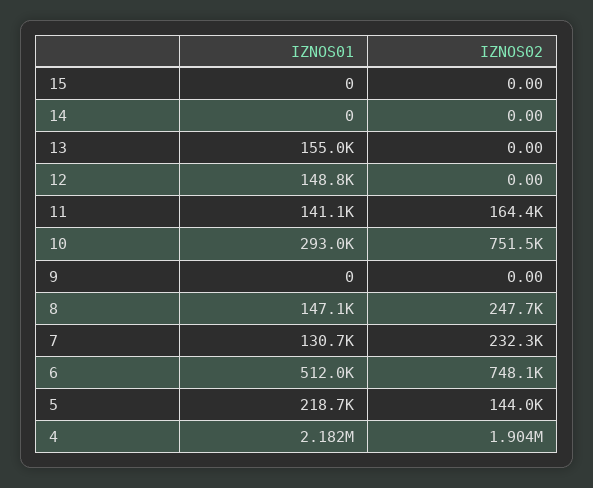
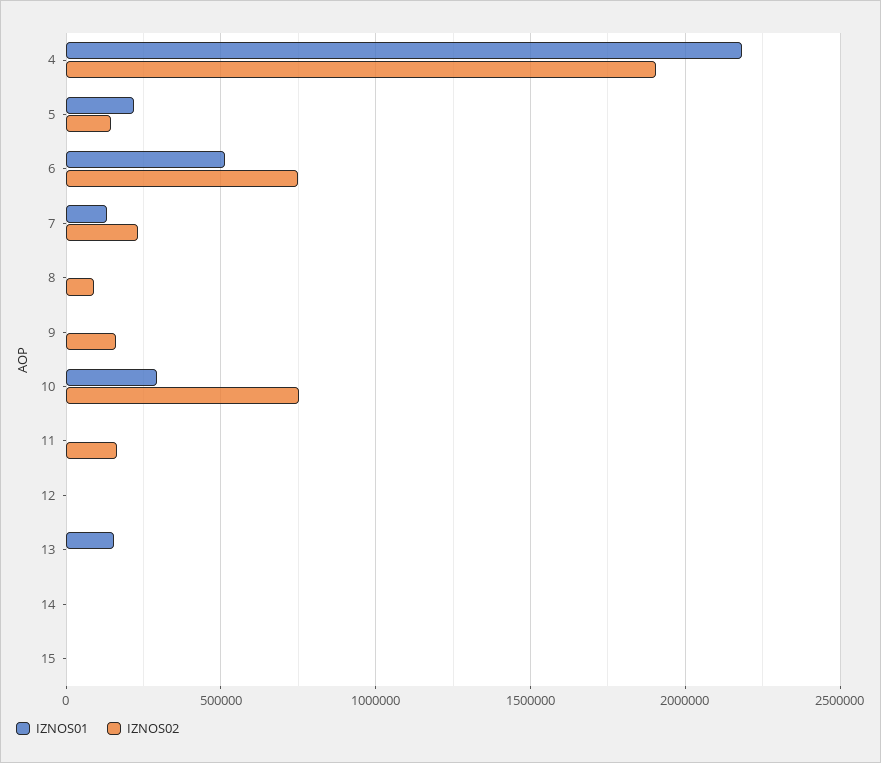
IZNOS01, 12: 148800 -> 0
IZNOS01, 11: 141100 -> 0
IZNOS02, 9: 0 -> 150000
IZNOS01, 8: 147100 -> 0
IZNOS02, 8: 247700 -> 100000

